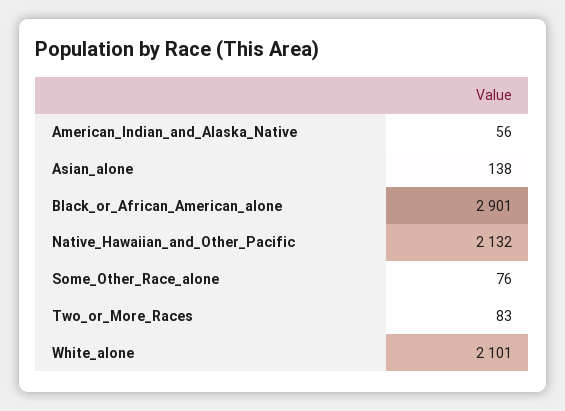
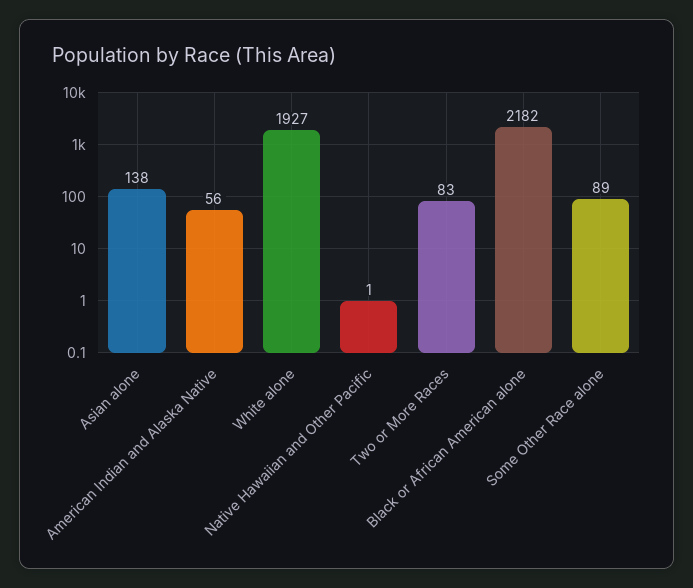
Black_or_African_American_alone: 2901 -> 2182
Native_Hawaiian_and_Other_Pacific: 2132 -> 1
Some_Other_Race_alone: 76 -> 89
White_alone: 2101 -> 1927

